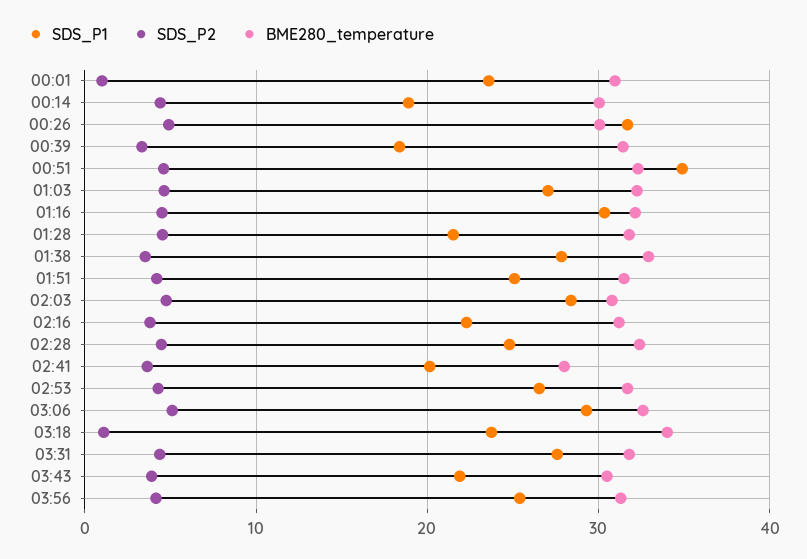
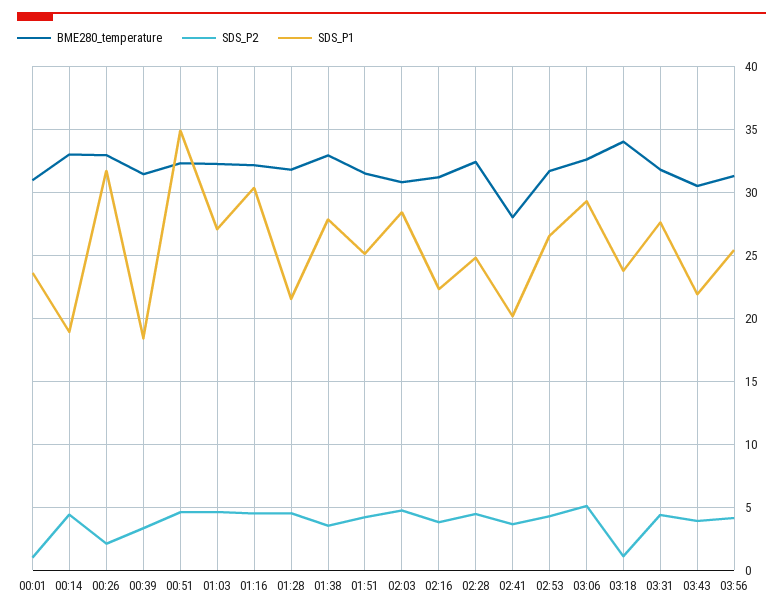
BME280_temperature, 00:14: 30 -> 33
SDS_P2, 00:26: 5 -> 2
BME280_temperature, 00:26: 30 -> 33

